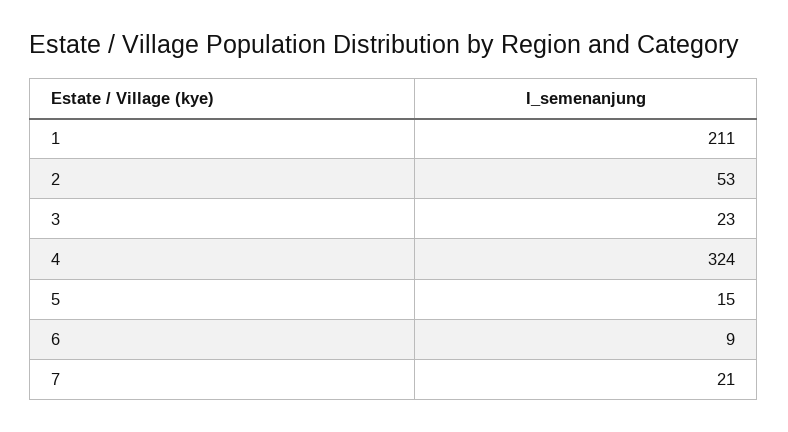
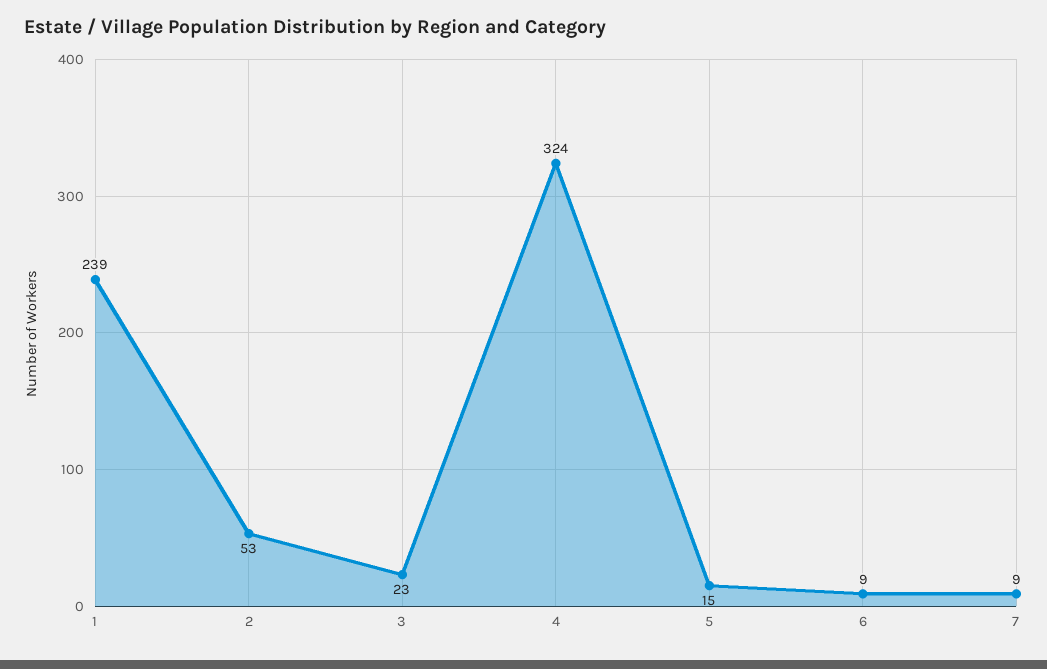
1: 211 -> 239
7: 21 -> 9

